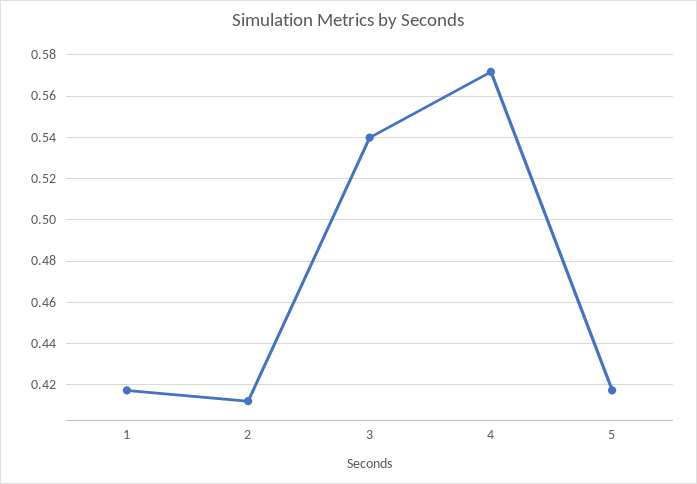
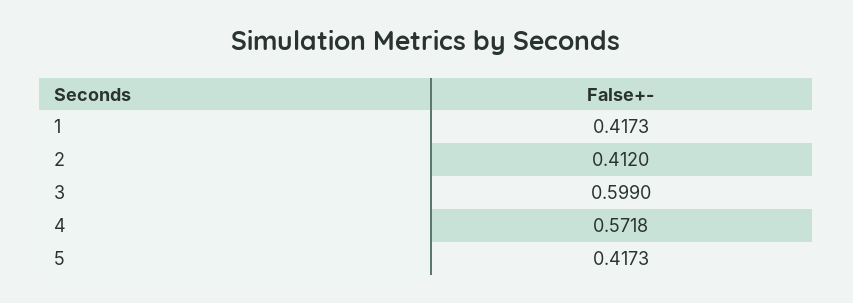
3: 0.54 -> 0.599

